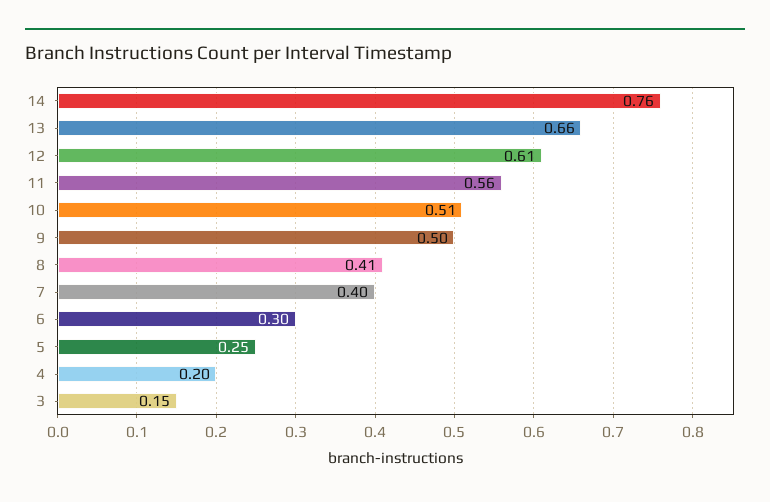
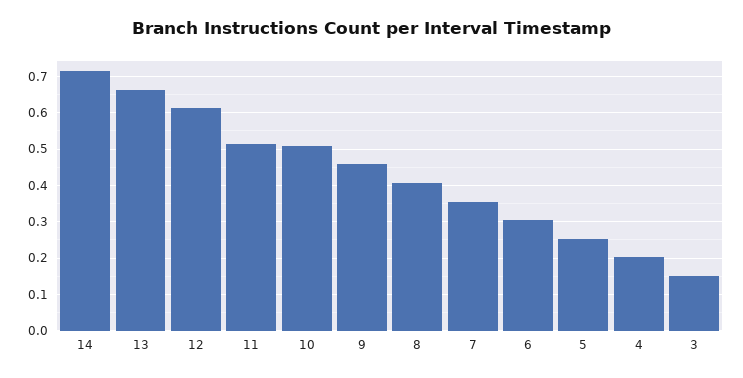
14: 0.76 -> 0.72
11: 0.56 -> 0.52
9: 0.5 -> 0.46
7: 0.4 -> 0.36

